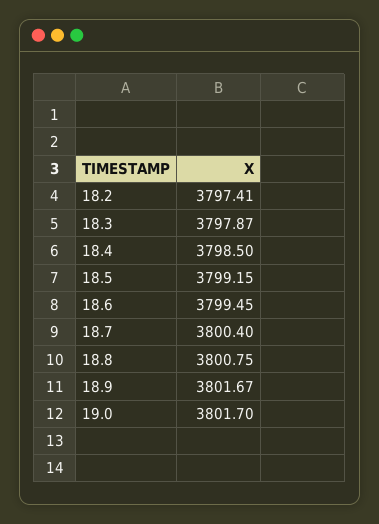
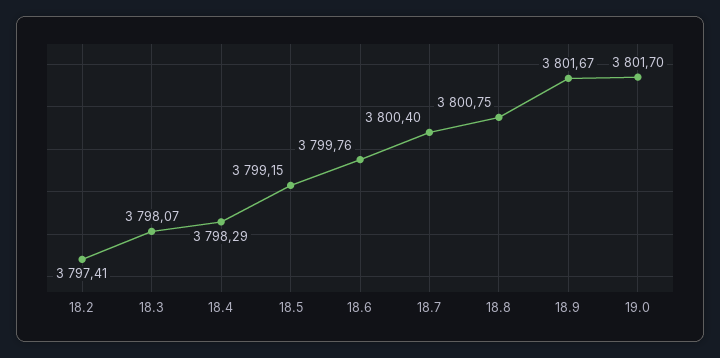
18.3: 3797.87 -> 3798.07
18.4: 3798.5 -> 3798.29
18.6: 3799.45 -> 3799.76

